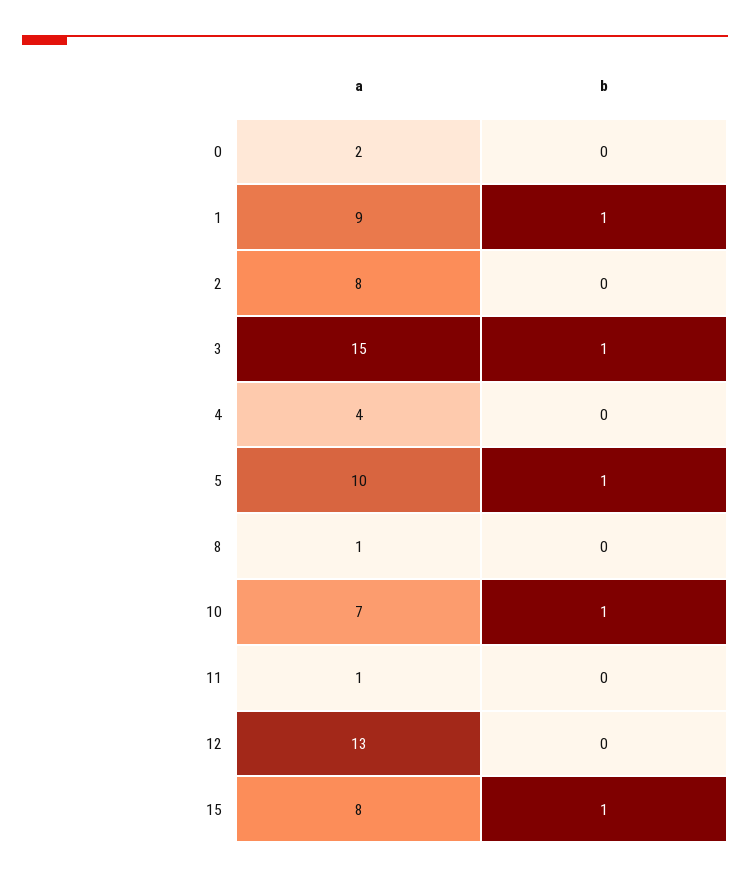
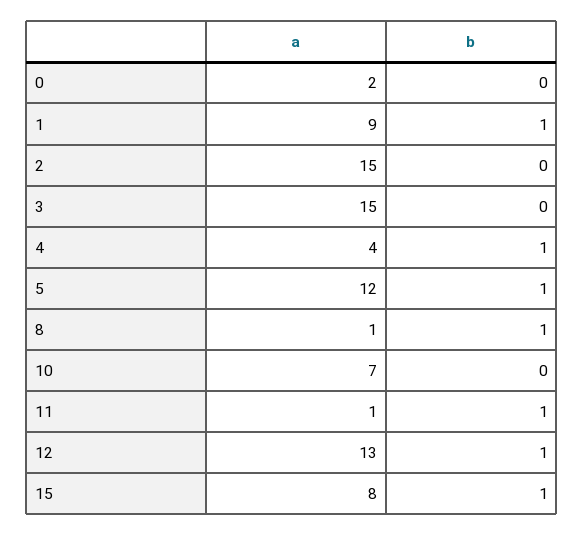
a, 2: 8 -> 15
b, 3: 1 -> 0
b, 4: 0 -> 1
a, 5: 10 -> 12
b, 8: 0 -> 1
b, 10: 1 -> 0
b, 11: 0 -> 1
b, 12: 0 -> 1

